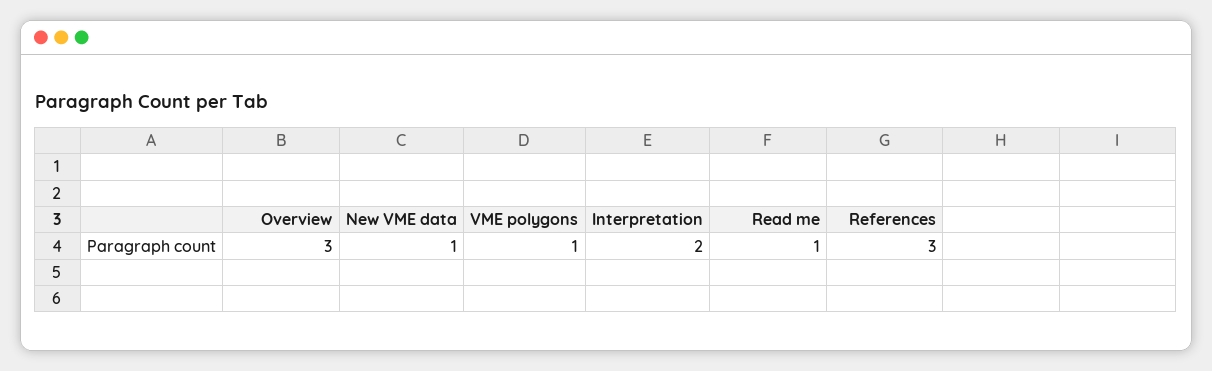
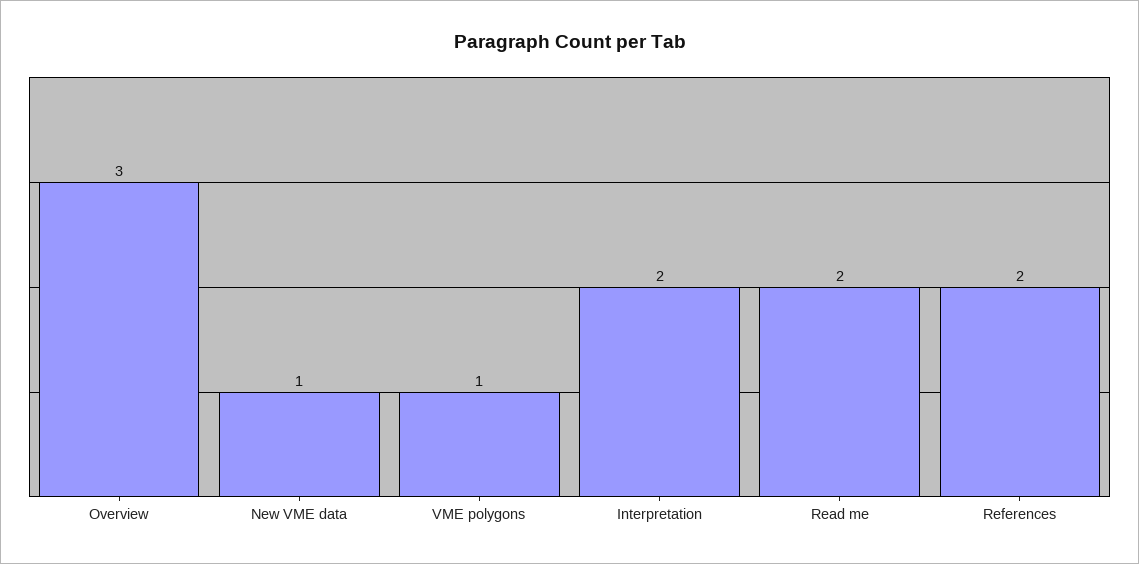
Read me: 1 -> 2
References: 3 -> 2

